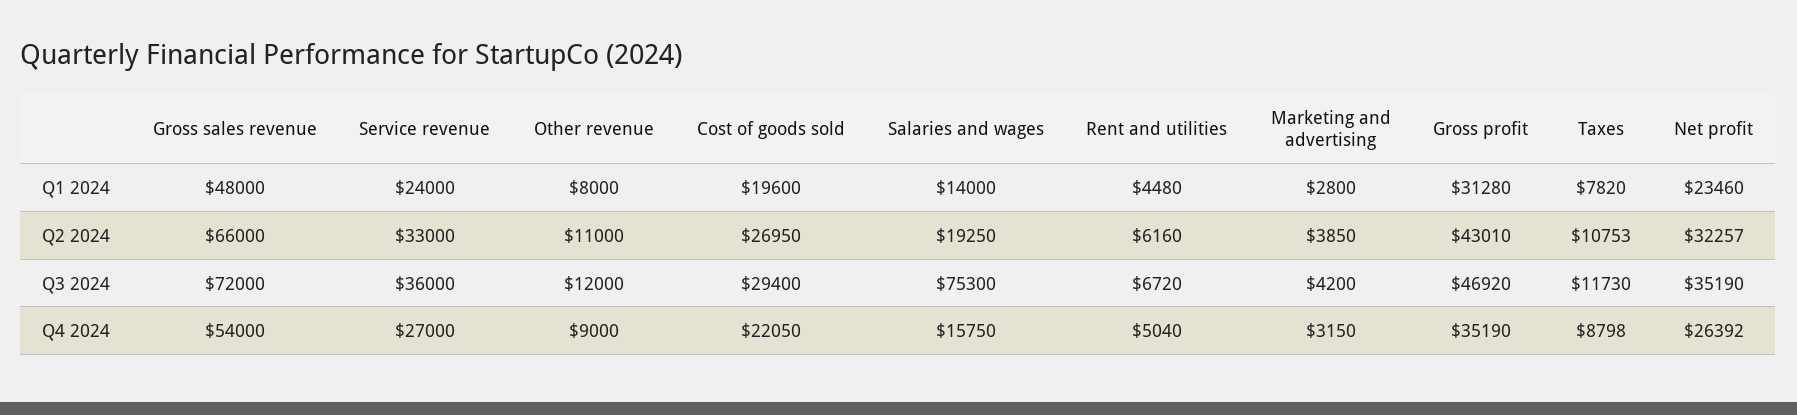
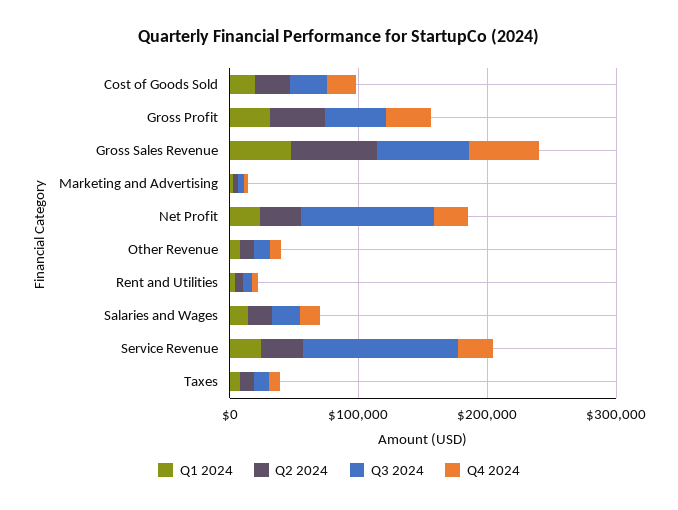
Q3 2024, Service revenue: 36000 -> 120000
Q3 2024, Salaries and wages: 75300 -> 20000
Q3 2024, Net profit: 35190 -> 100000

